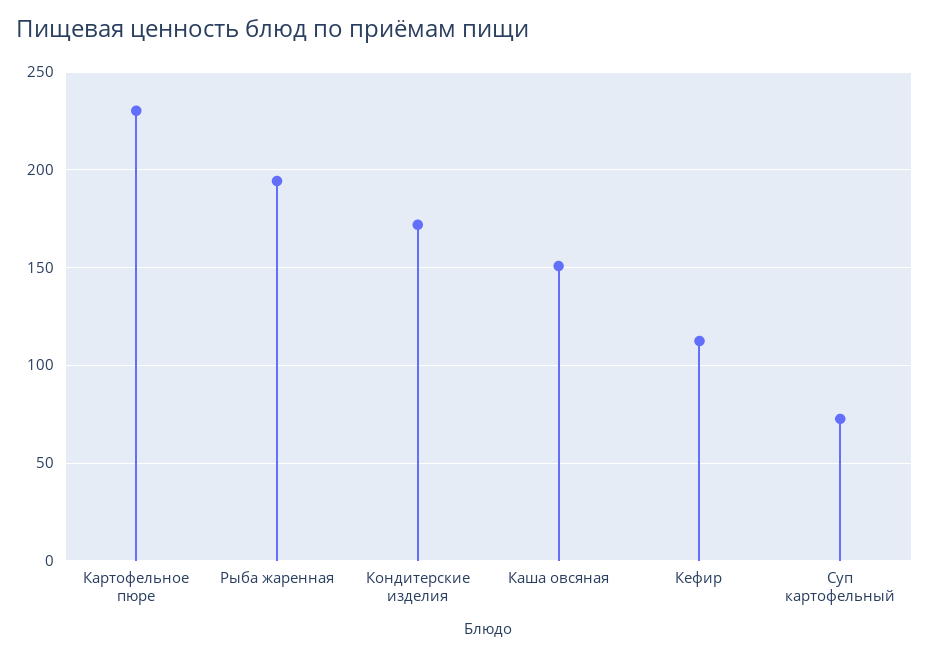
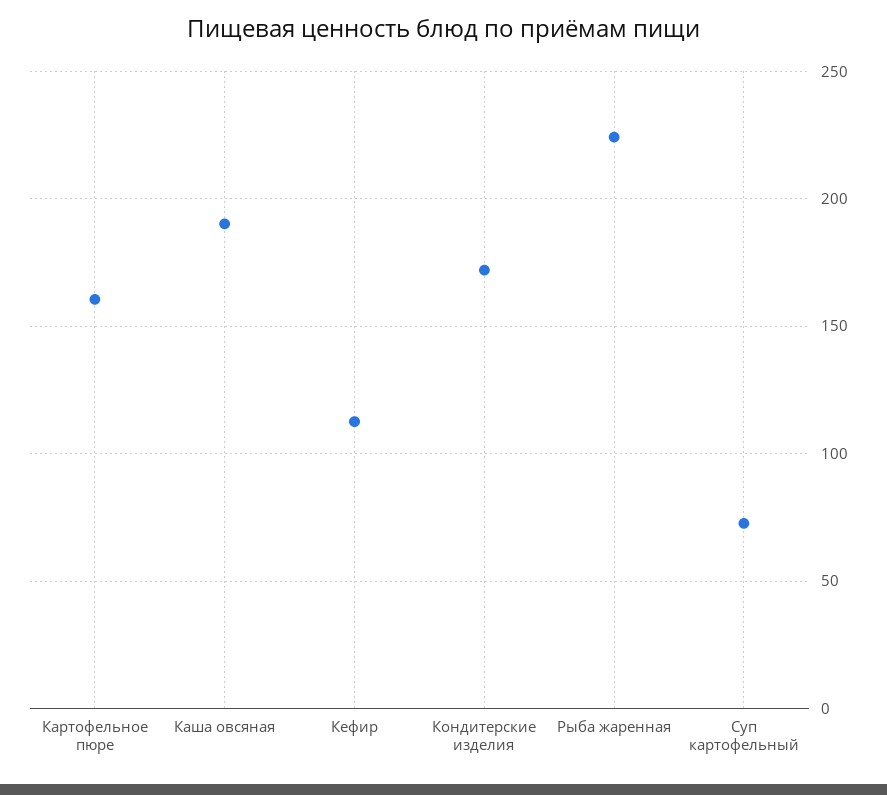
Картофельное пюре: 230 -> 160
Рыба жаренная: 195 -> 225
Каша овсяная: 150 -> 190

